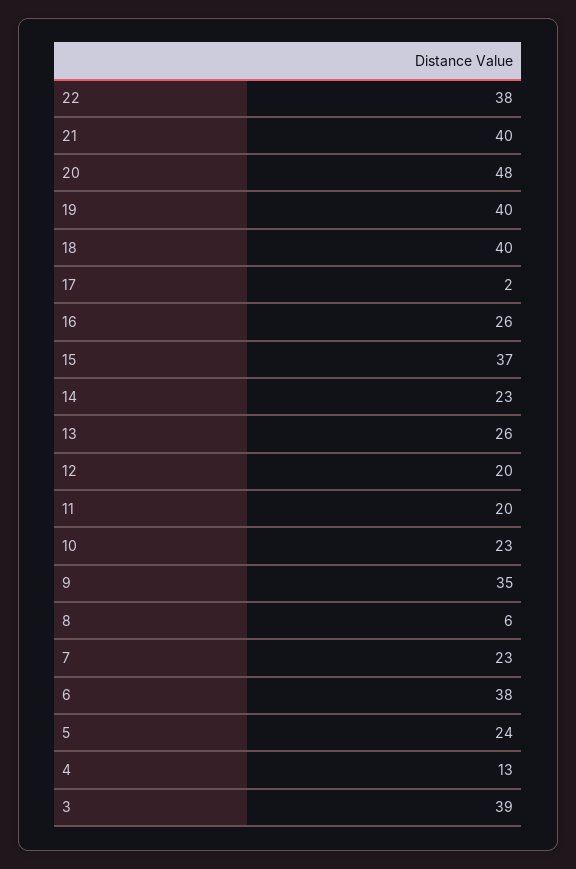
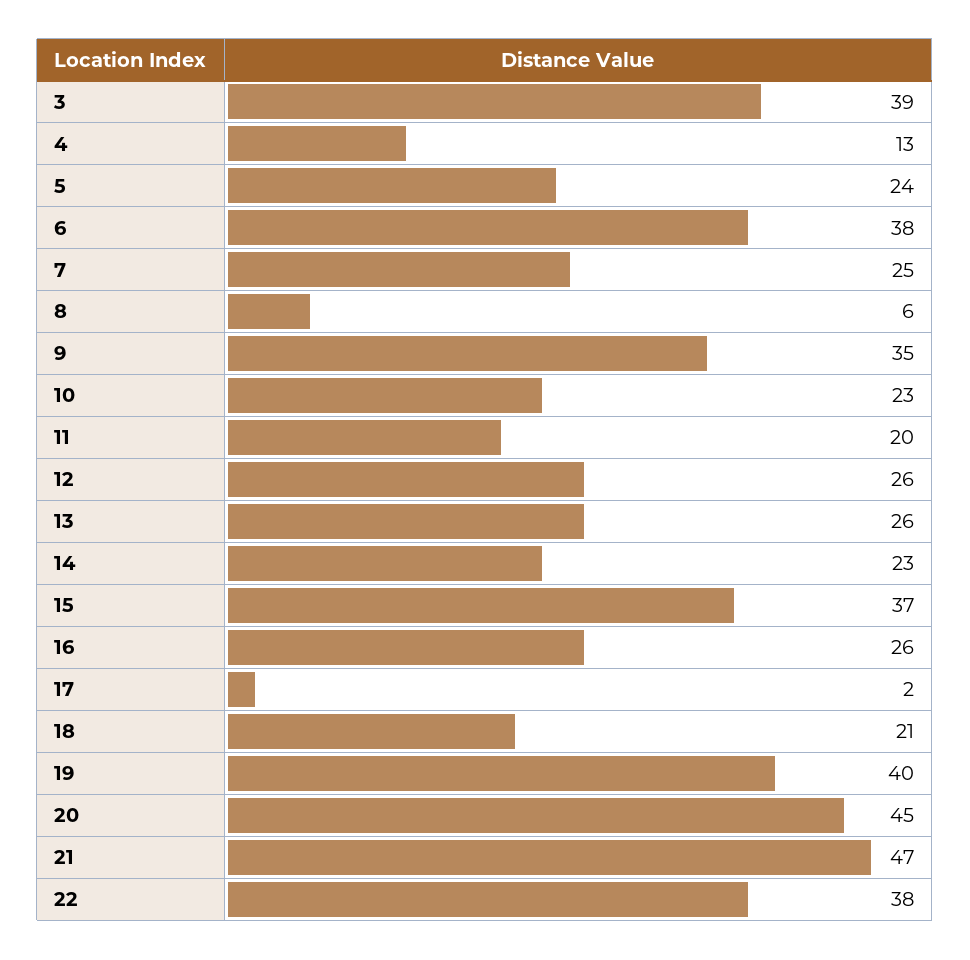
21: 40 -> 47
20: 48 -> 45
18: 40 -> 21
12: 20 -> 26
7: 23 -> 25

